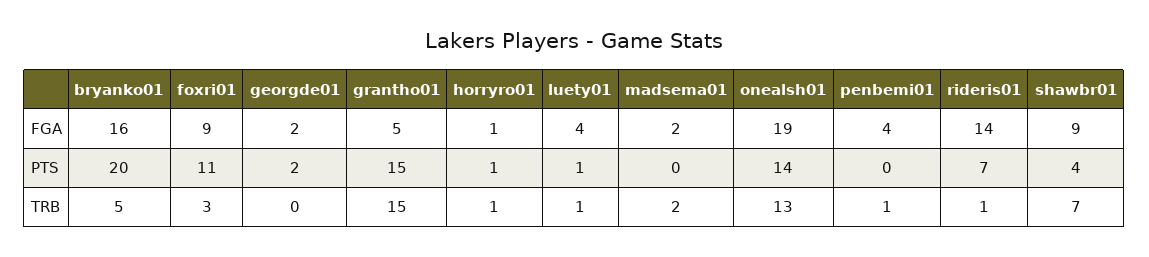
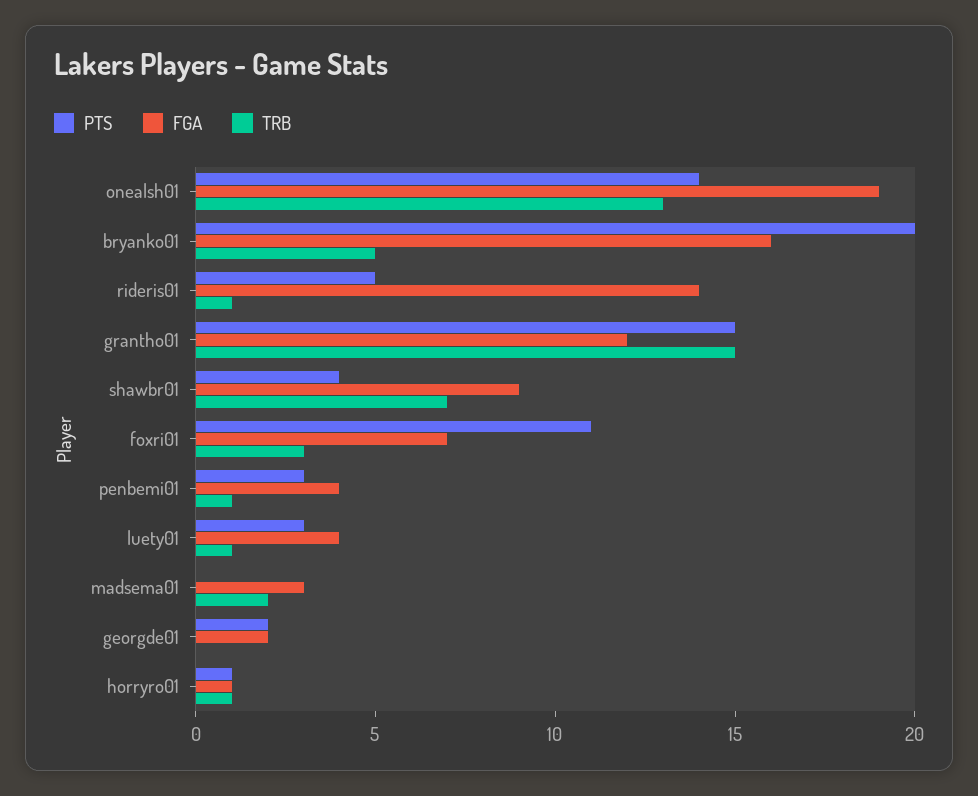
FGA, foxri01: 9 -> 7
FGA, grantho01: 5 -> 12
FGA, madsema01: 2 -> 3
PTS, luety01: 1 -> 3
PTS, penbemi01: 0 -> 3
PTS, rideris01: 7 -> 5

